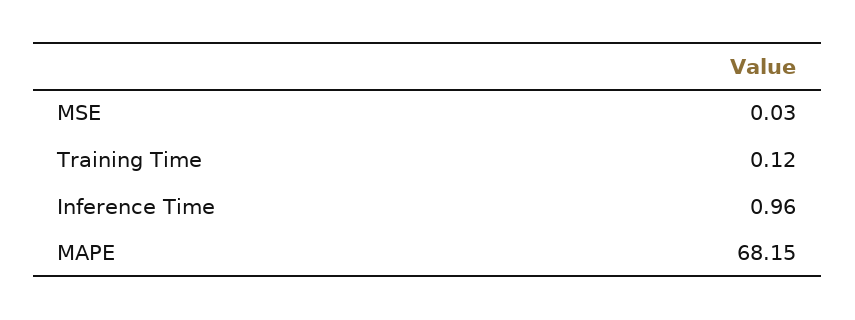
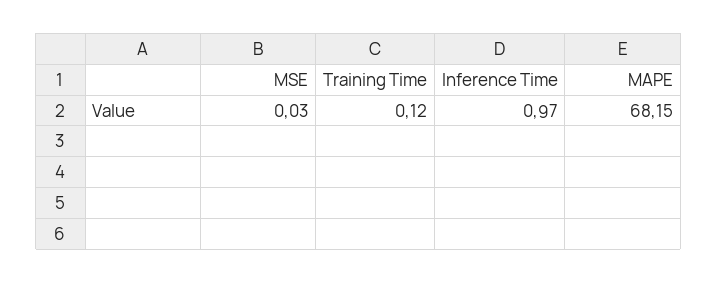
Inference Time: 0.96 -> 0.97

